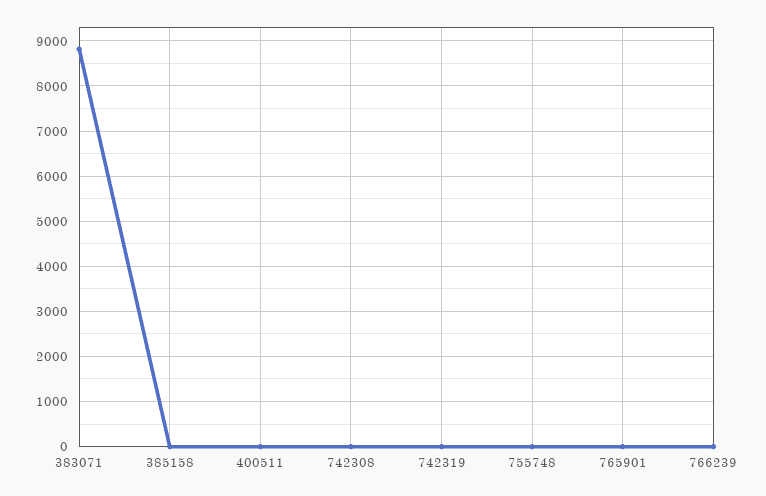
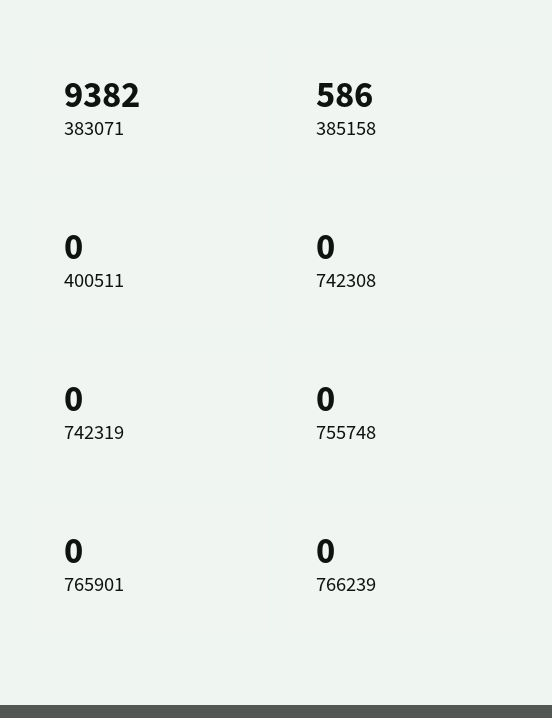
383071: 8800 -> 9382
385158: 0 -> 586

